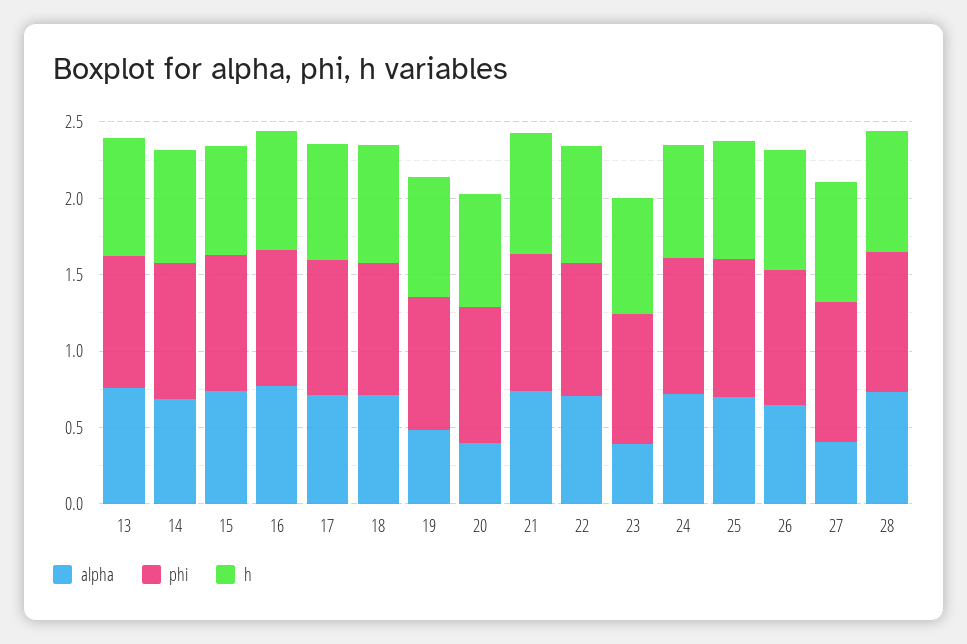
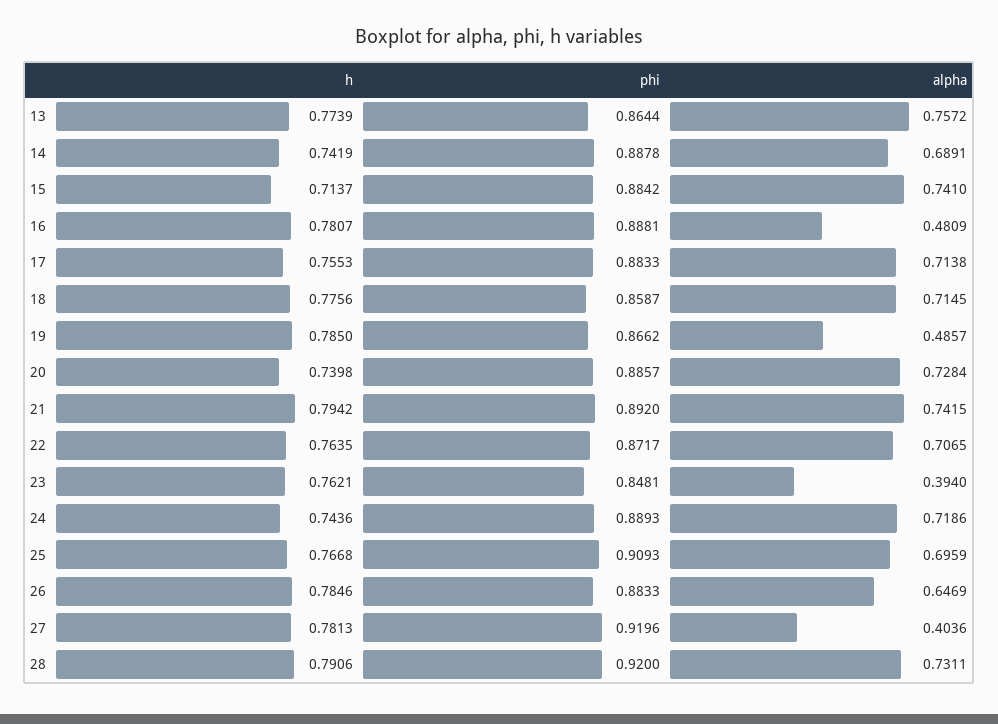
alpha, 16: 0.8 -> 0.4809
alpha, 20: 0.4 -> 0.7284

